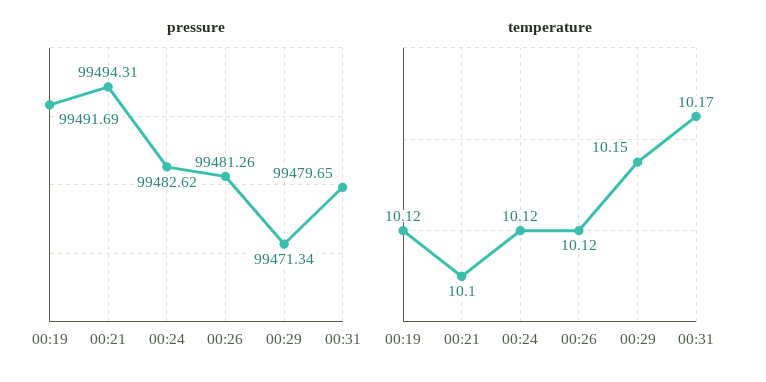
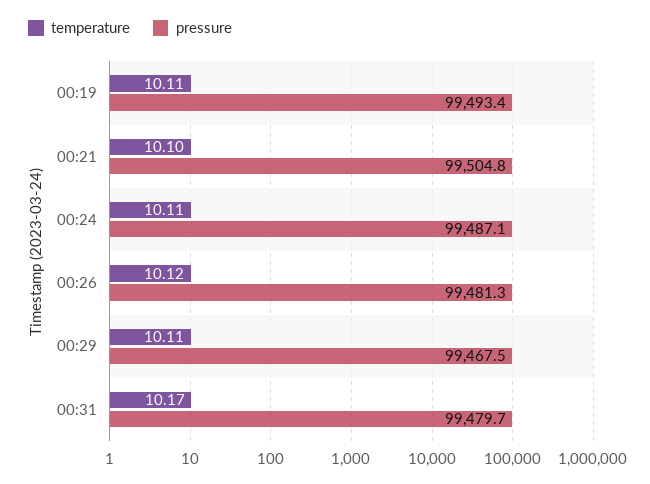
pressure, 00:19: 99491.69 -> 99493.4
pressure, 00:21: 99494.31 -> 99504.8
pressure, 00:24: 99482.62 -> 99487.1
pressure, 00:29: 99471.34 -> 99467.5
temperature, 00:19: 10.12 -> 10.11
temperature, 00:24: 10.12 -> 10.11
temperature, 00:29: 10.15 -> 10.11

